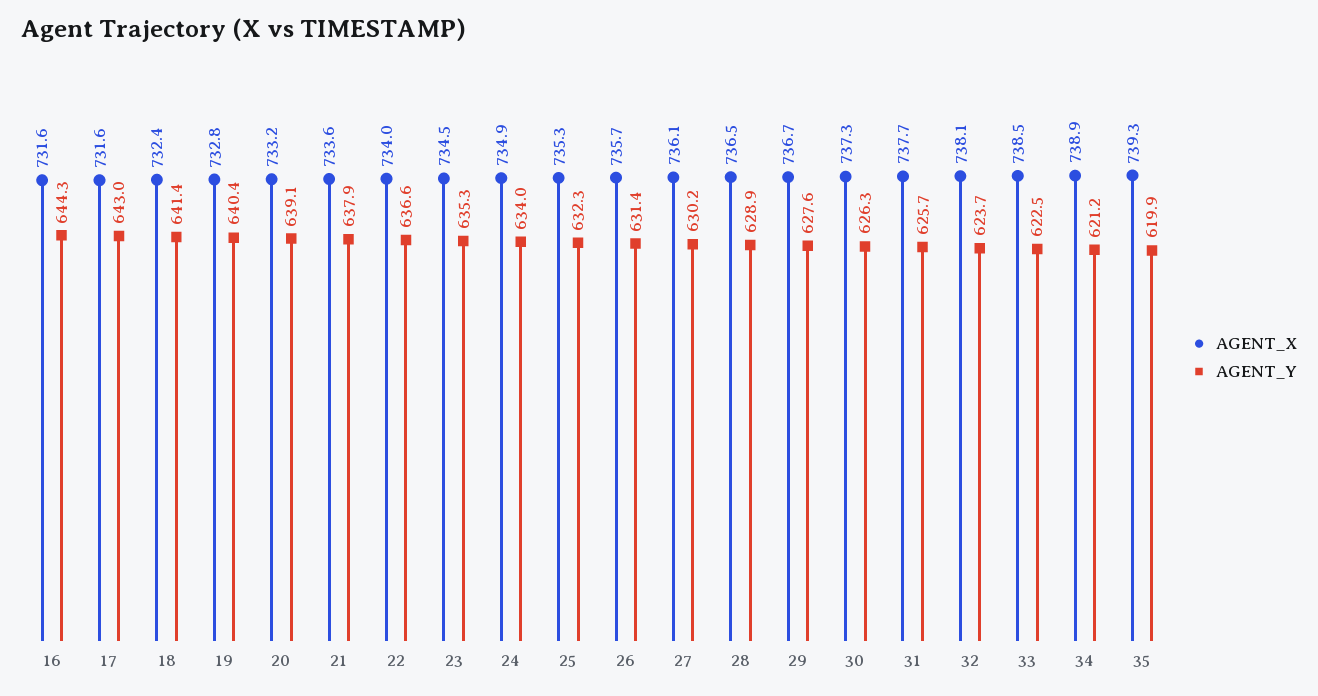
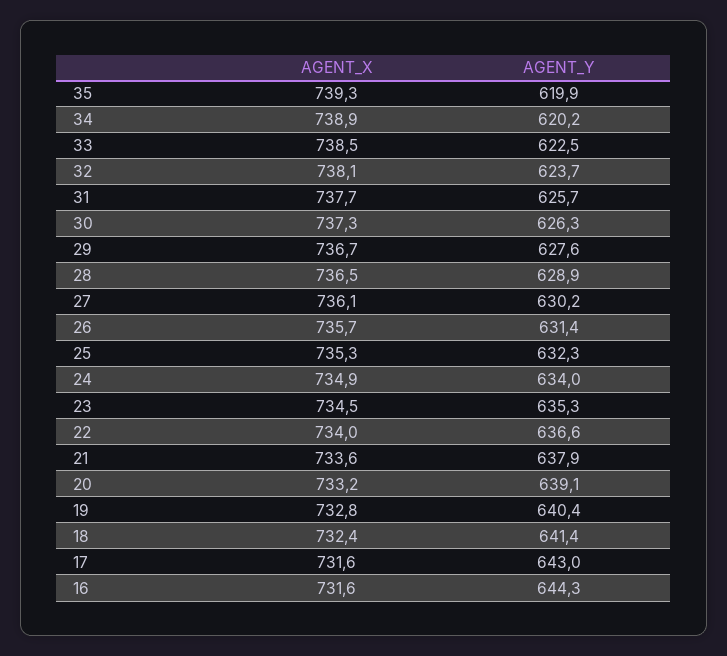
AGENT_Y, 34: 621.2 -> 620.2

